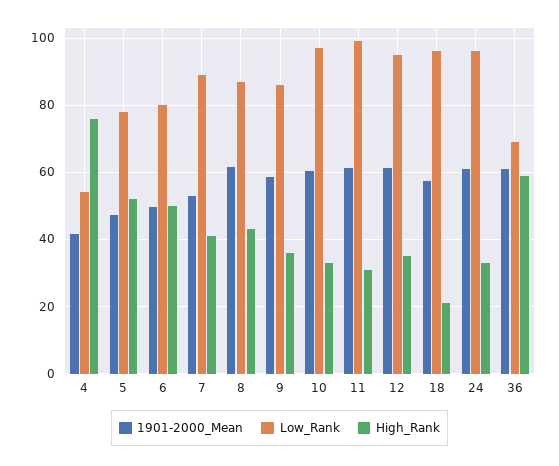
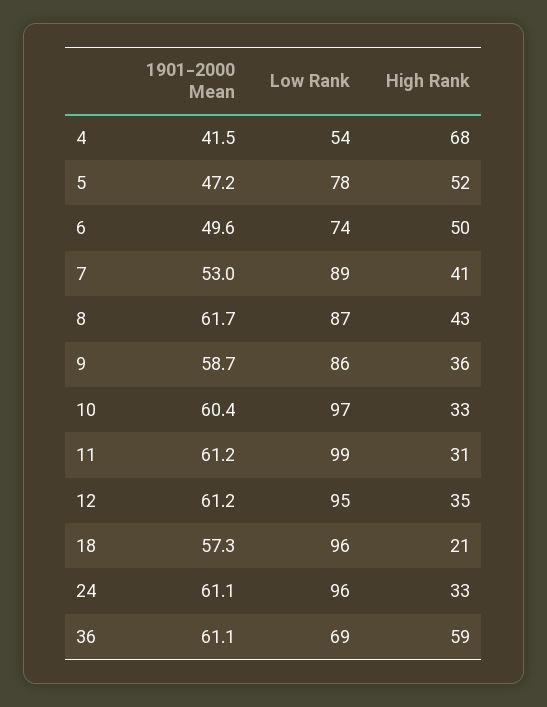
High_Rank, 4: 76 -> 68
Low_Rank, 6: 80 -> 74

